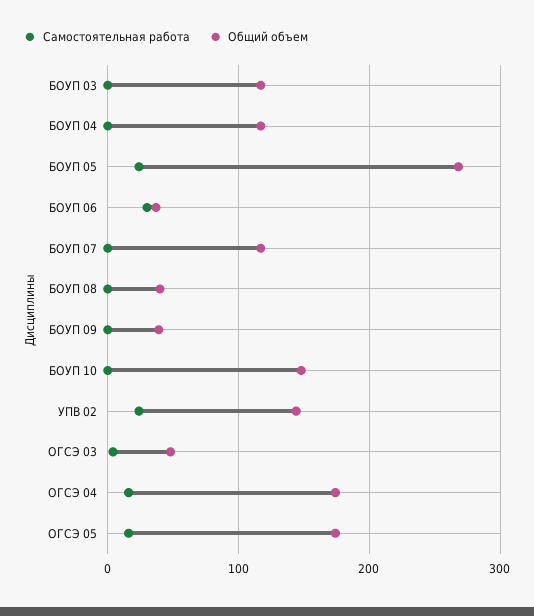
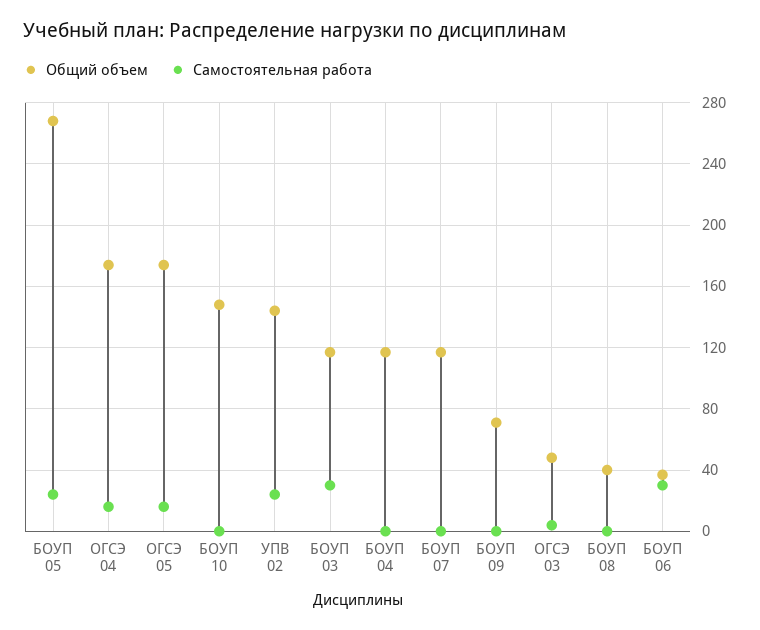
Самостоятельная работа, БОУП 03: 0 -> 30
Общий объем, БОУП 09: 40 -> 70

